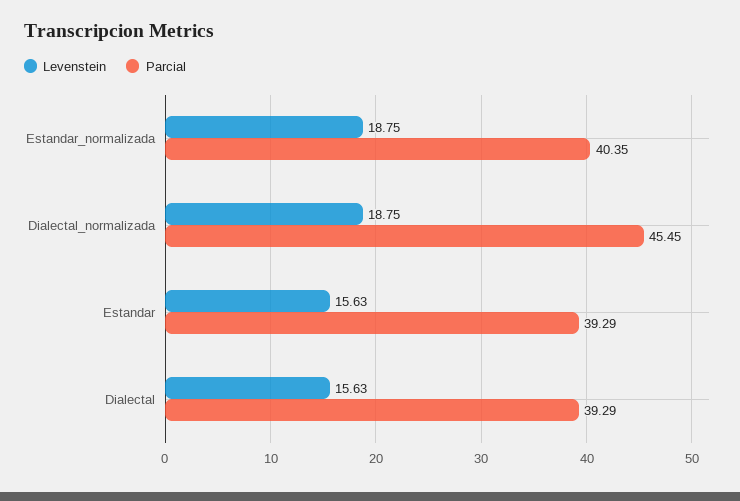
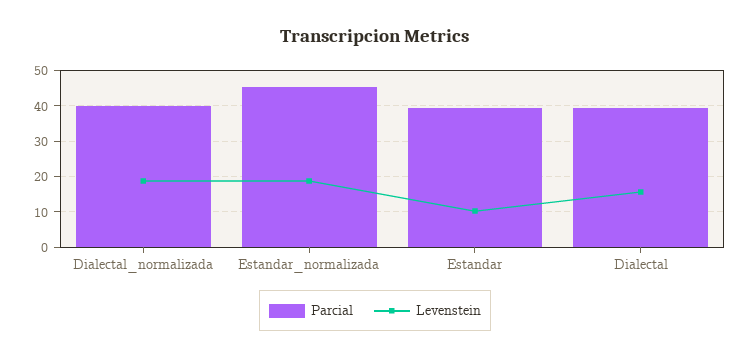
Parcial, Estandar_normalizada: 40.35 -> 46
Parcial, Dialectal_normalizada: 45.45 -> 40
Levenstein, Estandar: 15.63 -> 10

